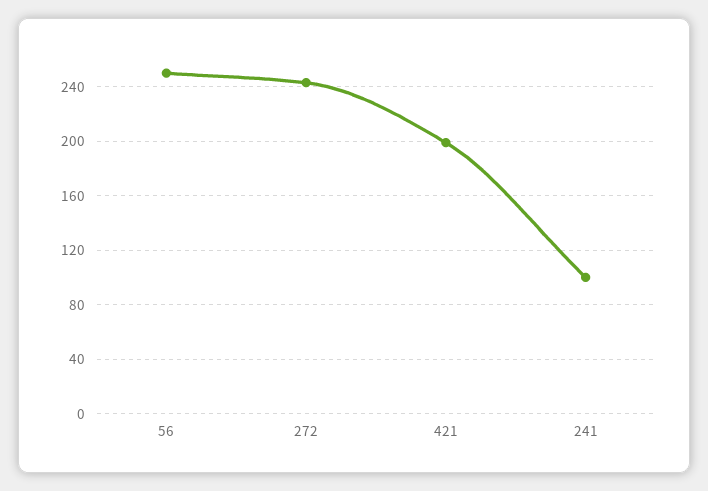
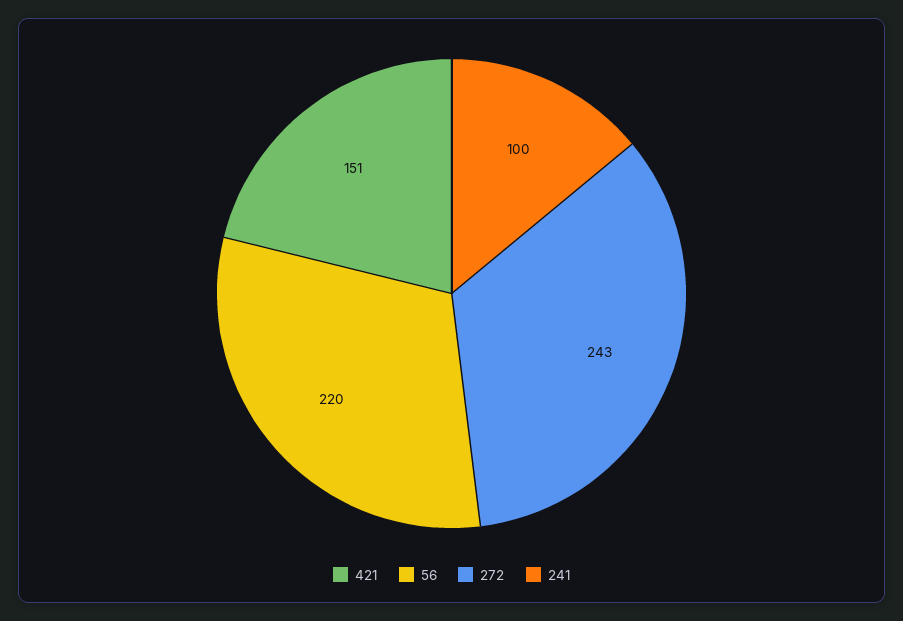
56: 250 -> 220
421: 200 -> 151

